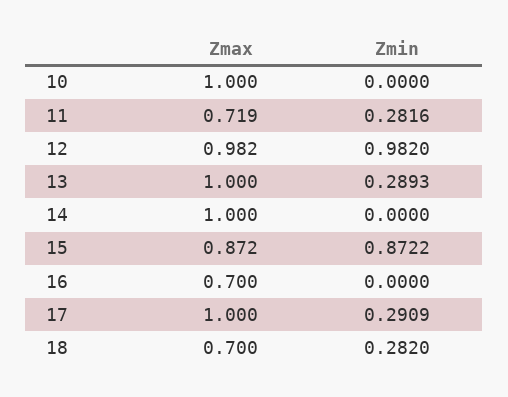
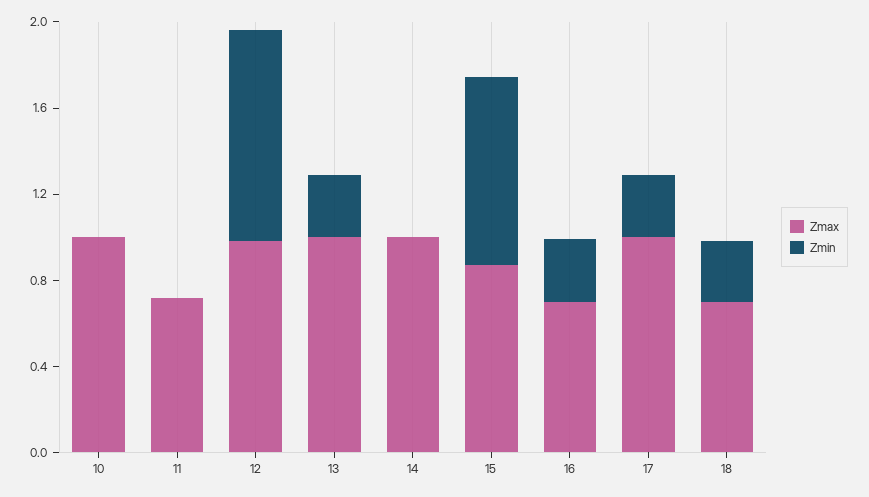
Zmin, 11: 0.2816 -> 0
Zmin, 16: 0 -> 0.3

